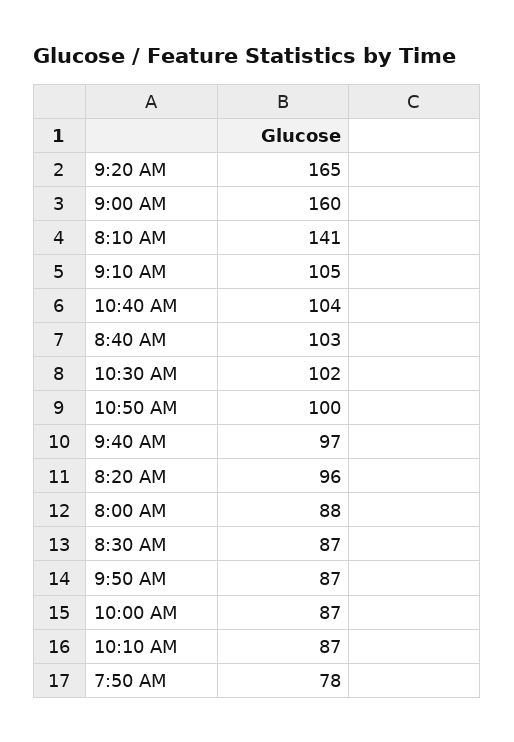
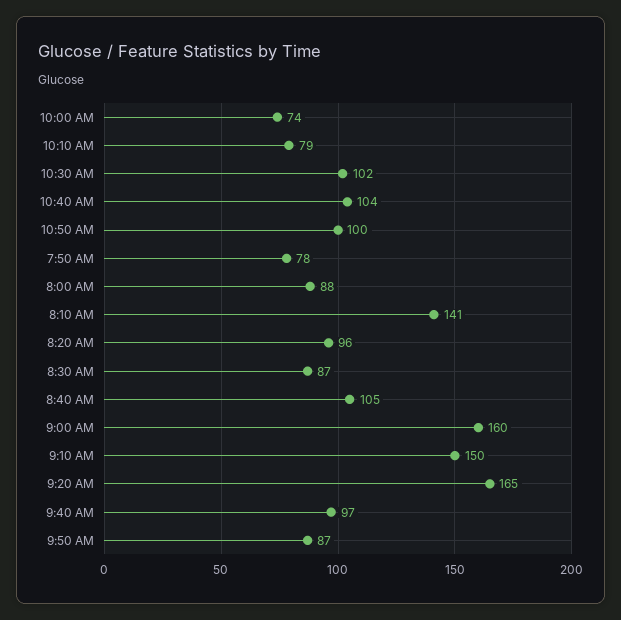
9:10 AM: 105 -> 150
8:40 AM: 103 -> 105
10:00 AM: 87 -> 74
10:10 AM: 87 -> 79

